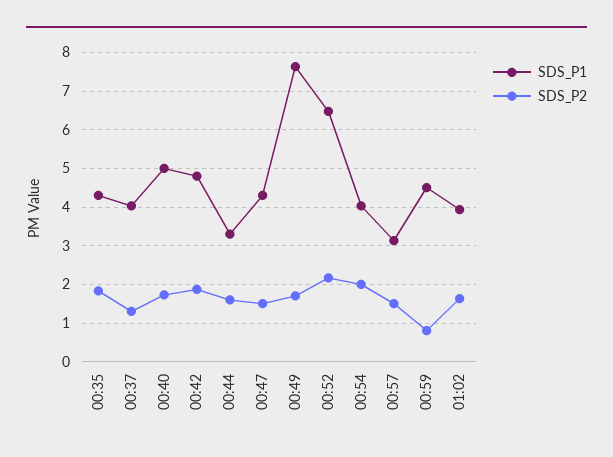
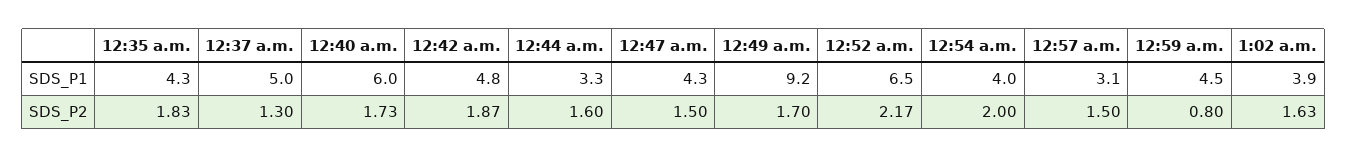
SDS_P1, 00:37: 4 -> 5
SDS_P1, 00:40: 5 -> 6
SDS_P1, 00:49: 7.6 -> 9.2

